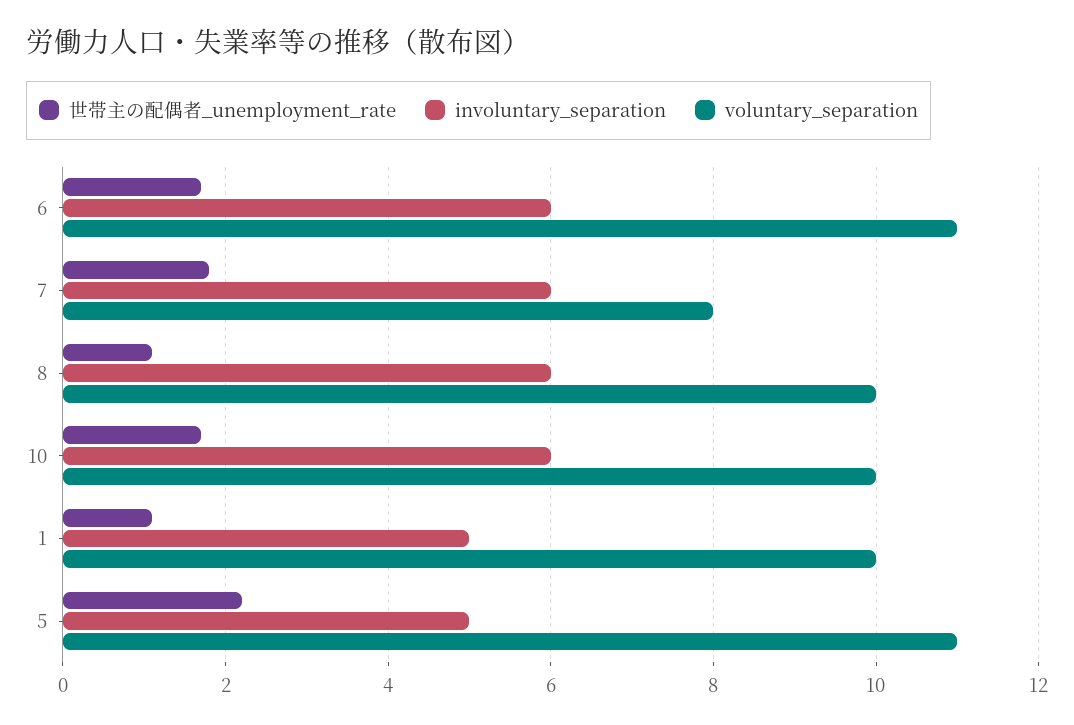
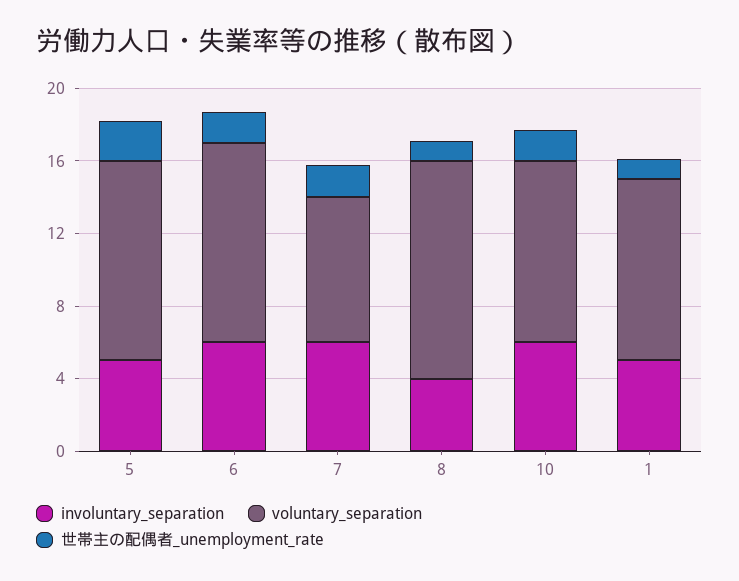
involuntary_separation, 8: 6 -> 4
voluntary_separation, 8: 10 -> 12

